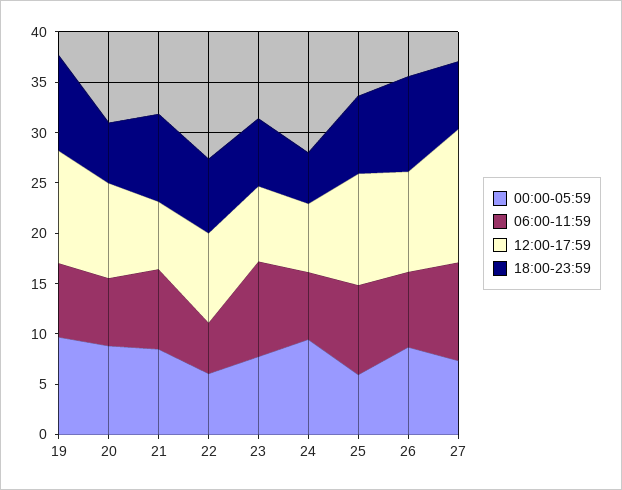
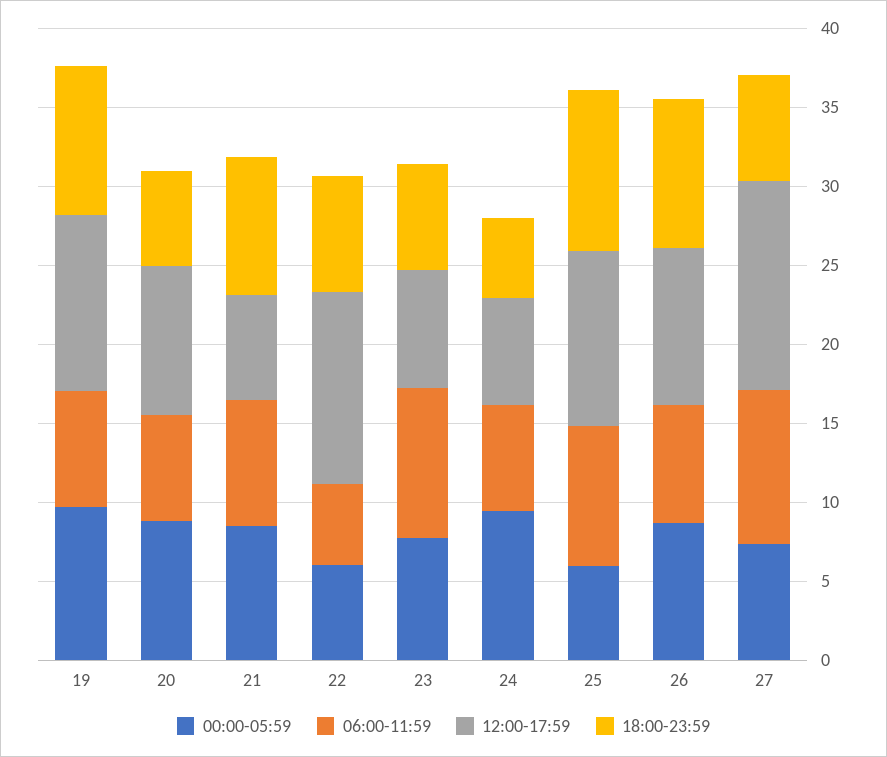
12:00-17:59, 22: 9 -> 12
18:00-23:59, 25: 8 -> 10

